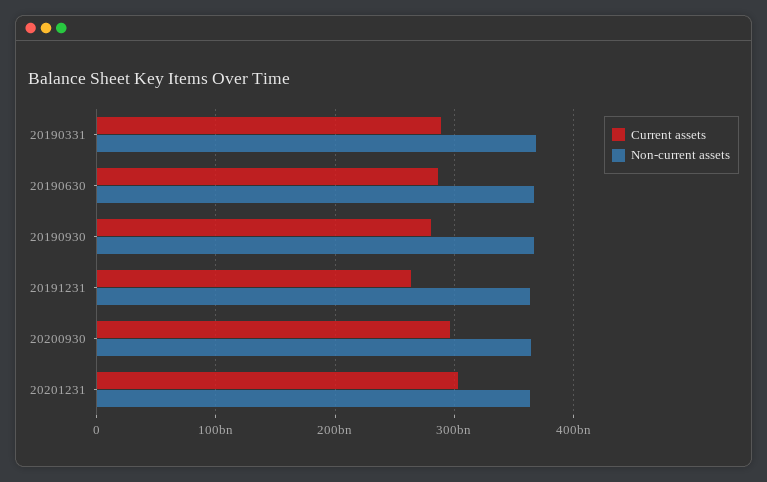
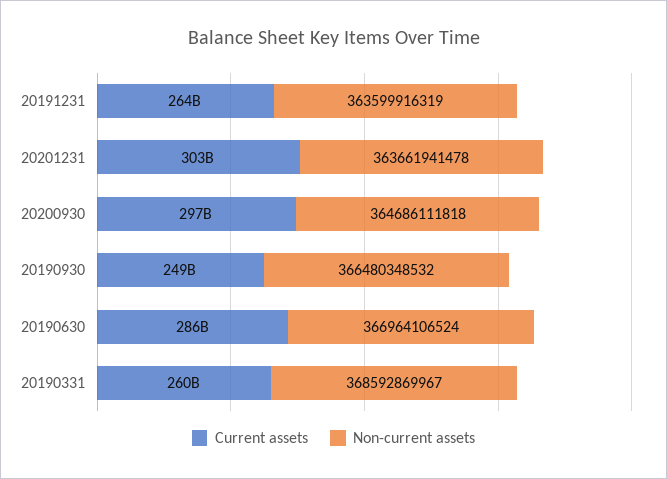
Current assets, 20190331: 290000000000 -> 260000000000
Current assets, 20190930: 280000000000 -> 249000000000

